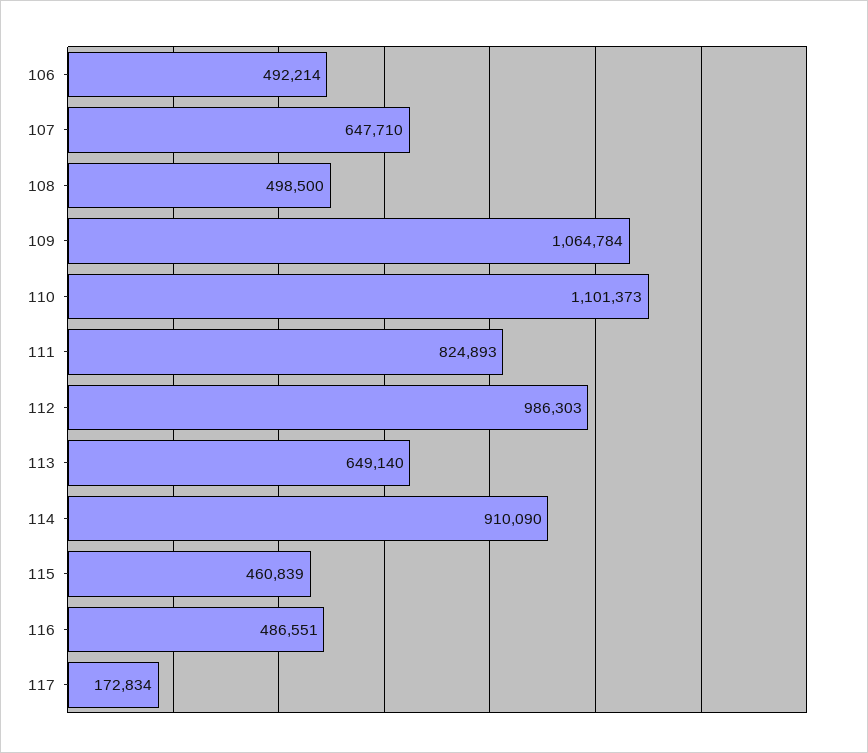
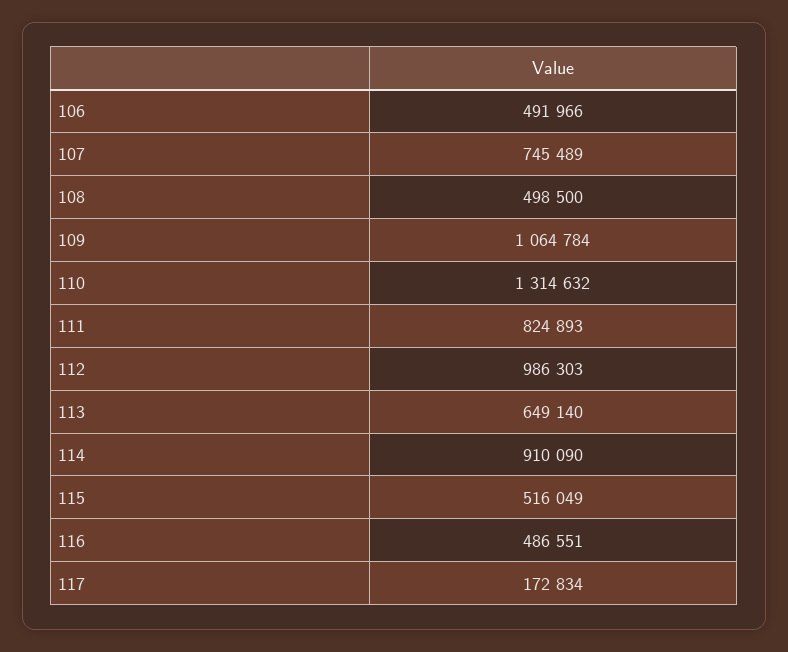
106: 492214 -> 491966
107: 647710 -> 745489
110: 1101373 -> 1314632
115: 460839 -> 516049

